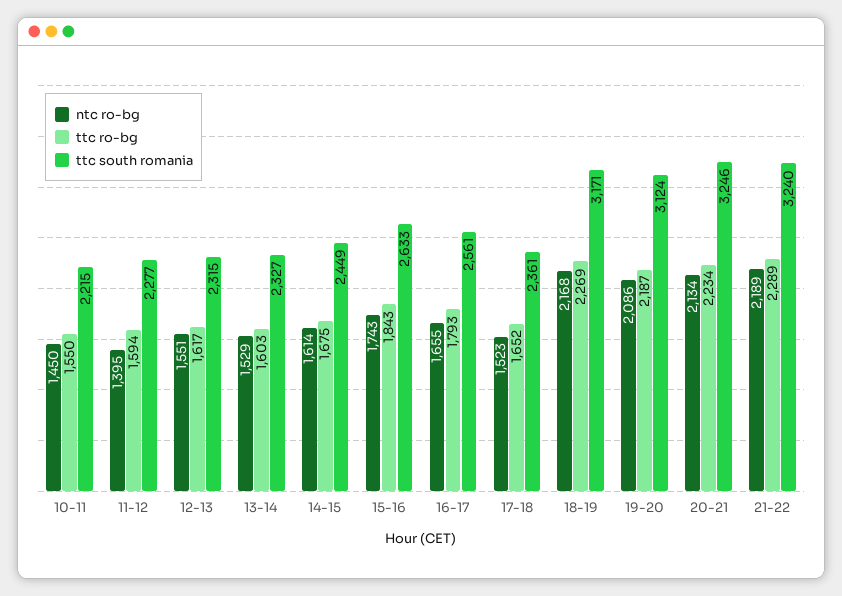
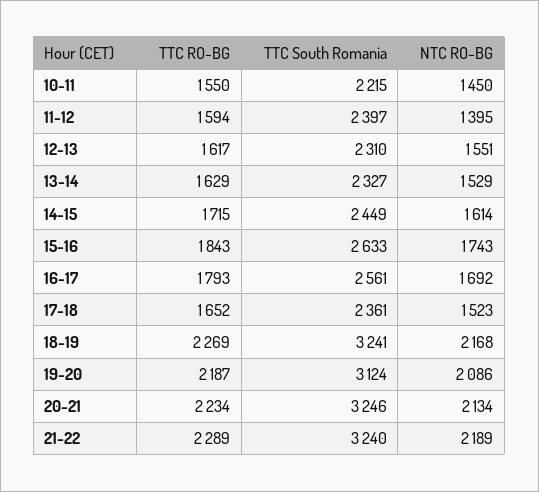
ttc south romania, 11-12: 2277 -> 2397
ttc south romania, 12-13: 2315 -> 2310
ttc ro-bg, 13-14: 1603 -> 1629
ttc ro-bg, 14-15: 1675 -> 1715
ntc ro-bg, 16-17: 1655 -> 1692
ttc south romania, 18-19: 3171 -> 3241

